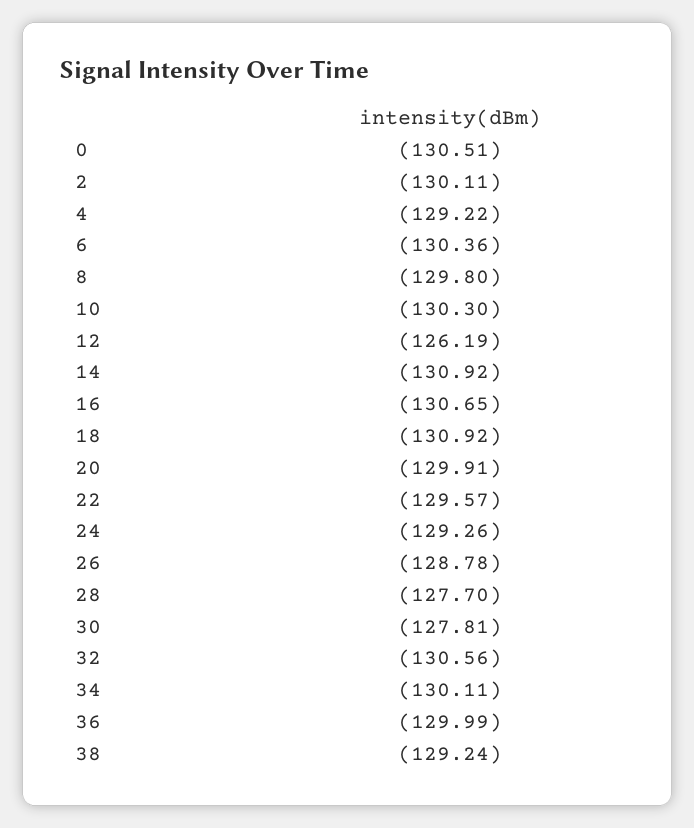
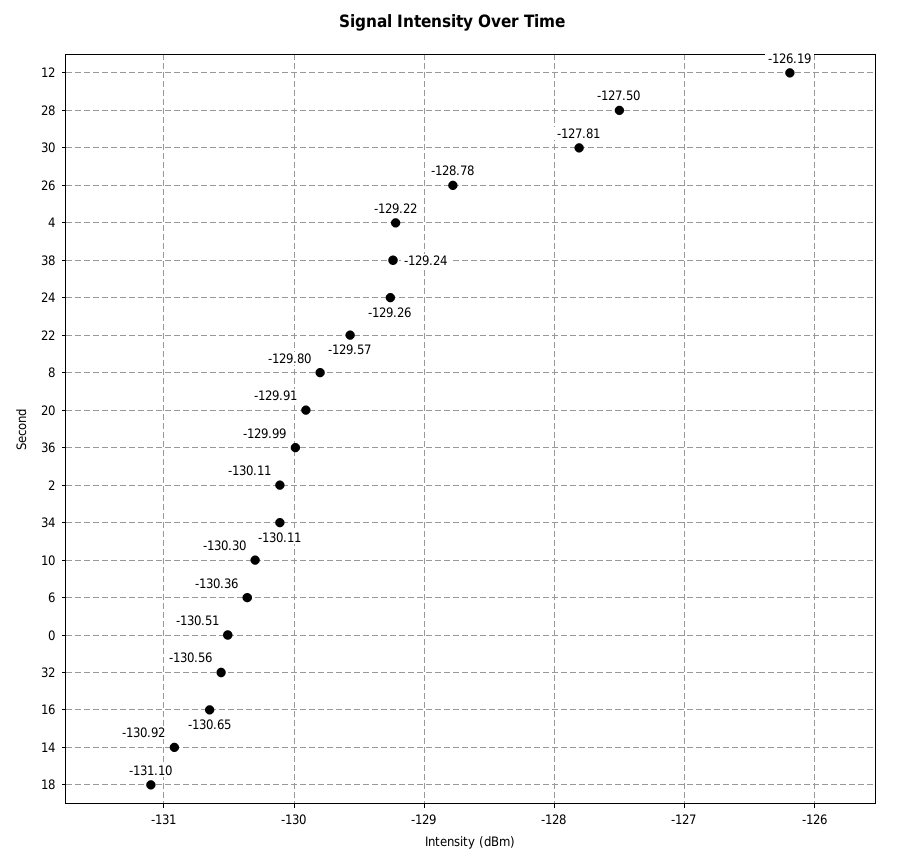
18: -130.92 -> -131.1
28: -127.7 -> -127.5

